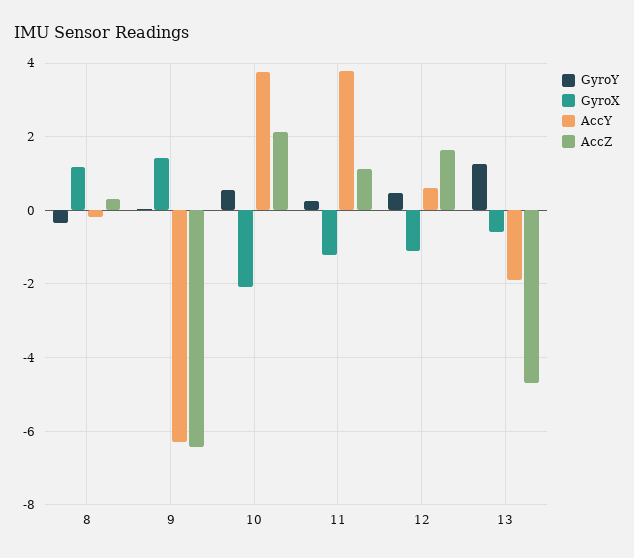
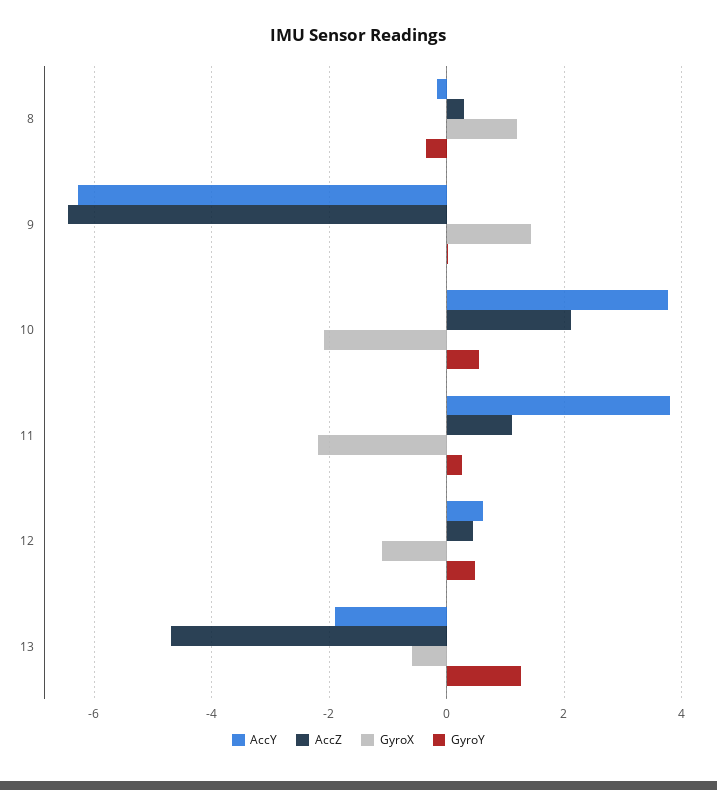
GyroX, 11: -1.2 -> -2.2
AccZ, 12: 1.6 -> 0.4

